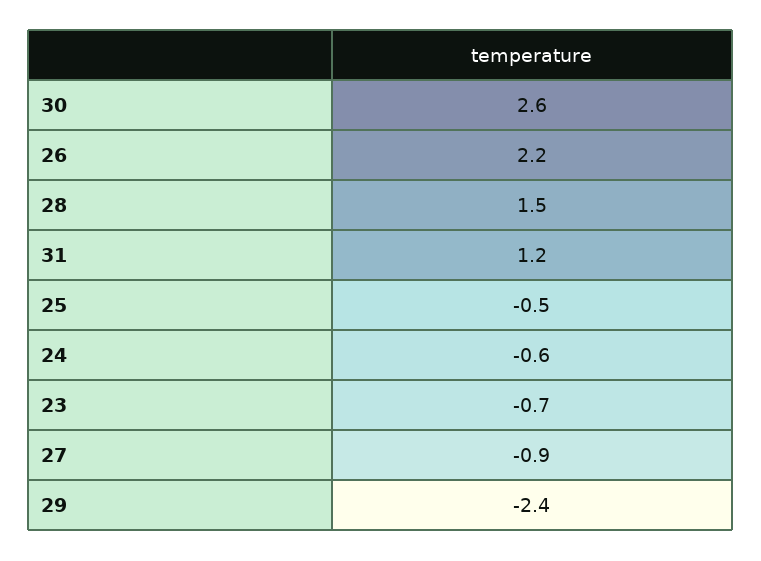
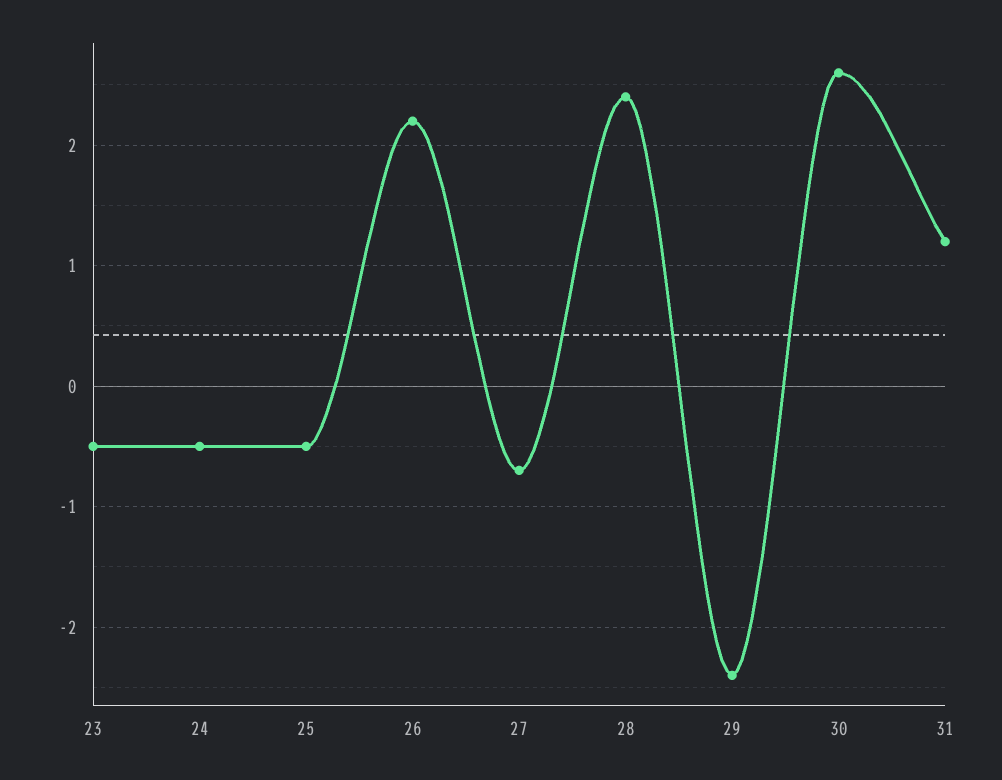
28: 1.5 -> 2.4
24: -0.6 -> -0.5
23: -0.7 -> -0.5
27: -0.9 -> -0.7

